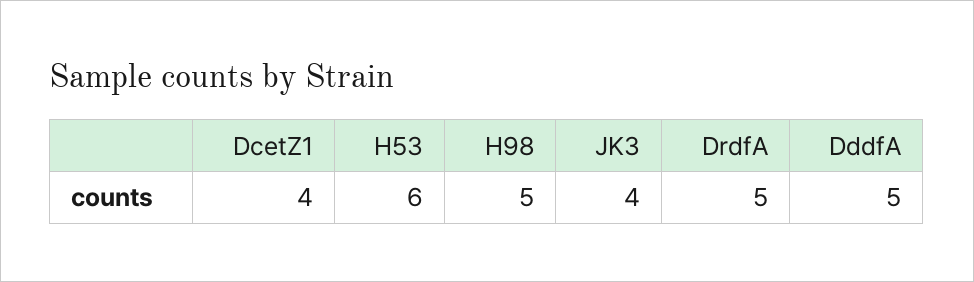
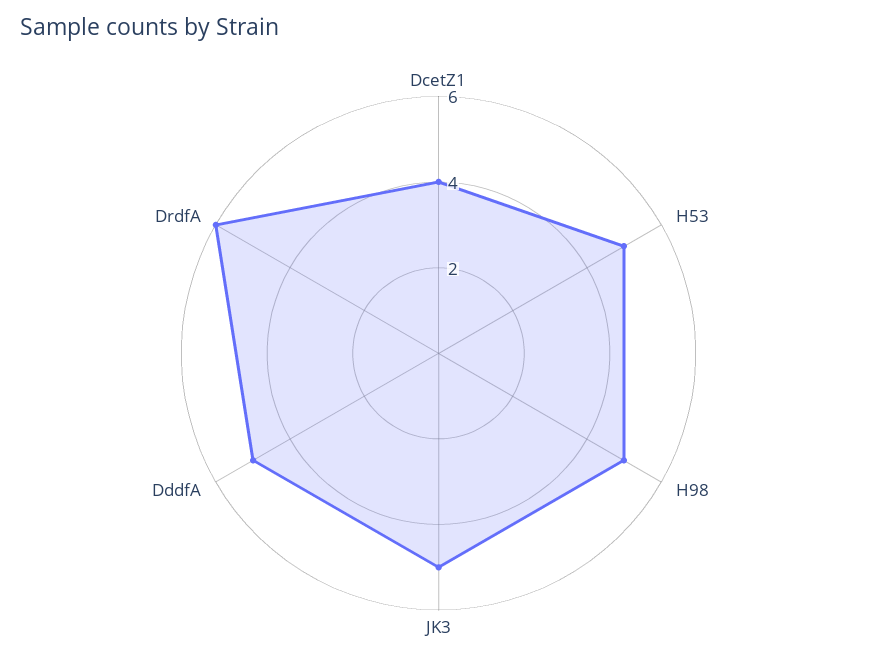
H53: 6 -> 5
JK3: 4 -> 5
DrdfA: 5 -> 6

